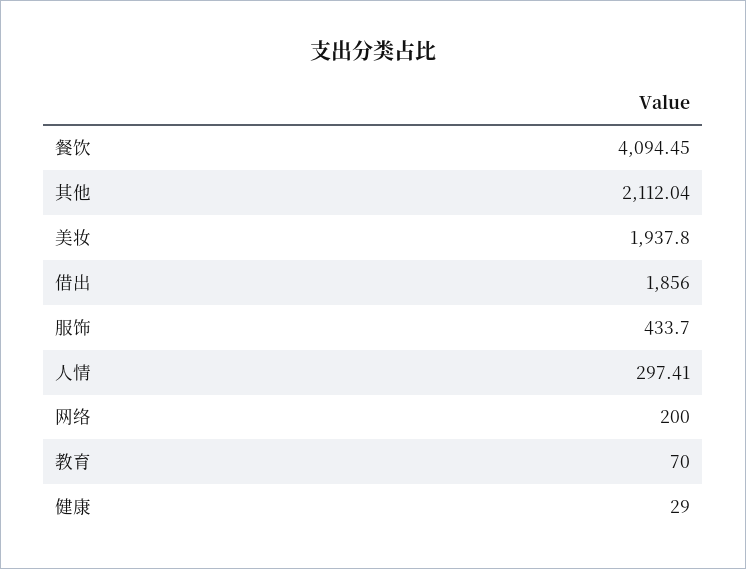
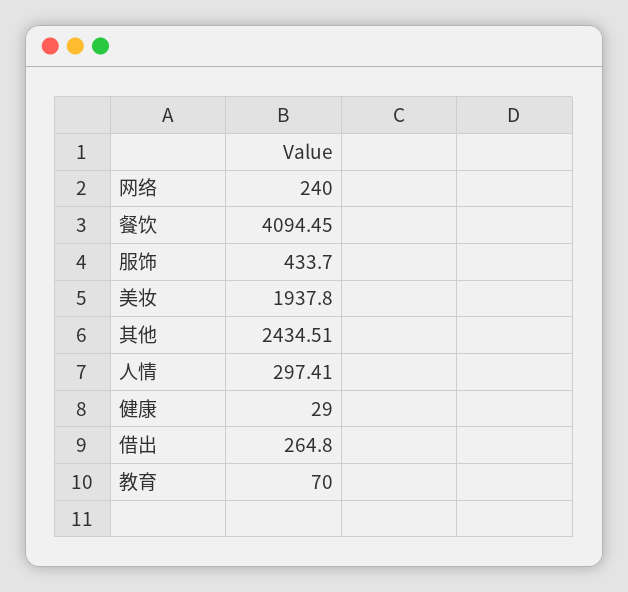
其他: 2112.04 -> 2434.51
借出: 1856 -> 264.8
网络: 200 -> 240

